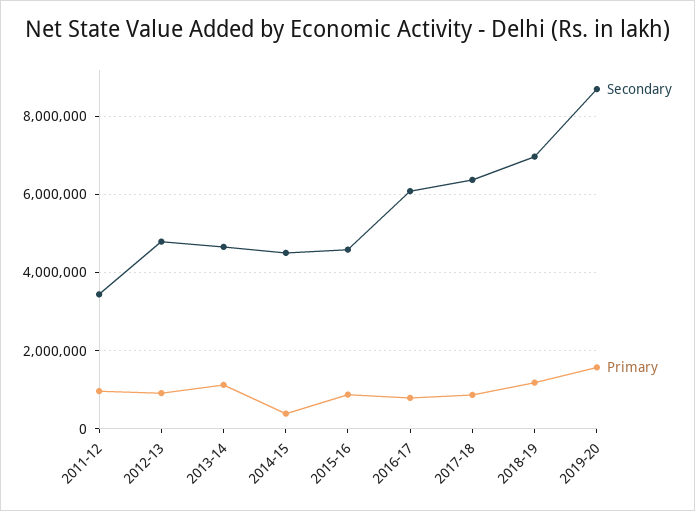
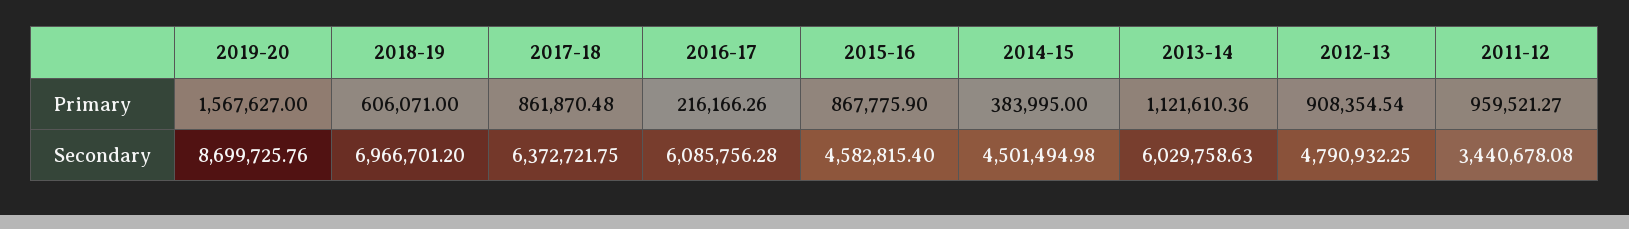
Secondary, 2013-14: 4600000 -> 6029758.63
Primary, 2016-17: 800000 -> 216166.26
Primary, 2018-19: 1200000 -> 606071

